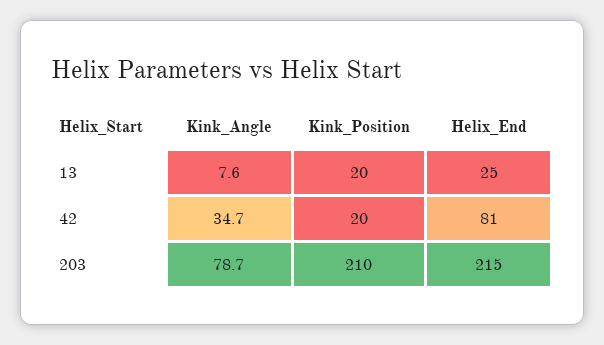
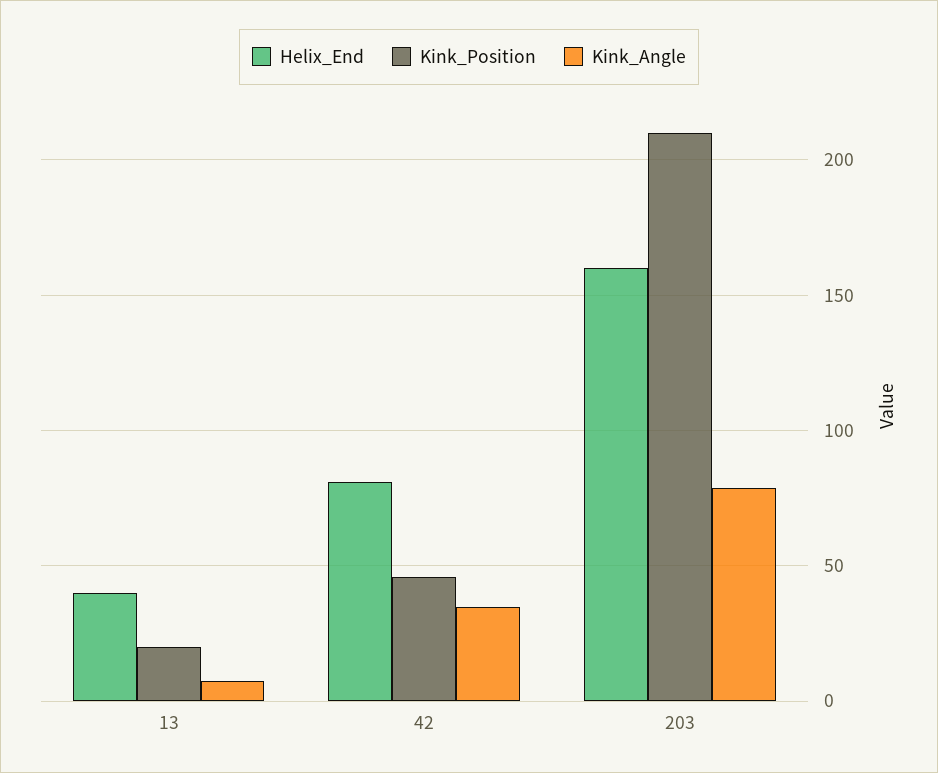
Helix_End, 13: 25 -> 40
Kink_Position, 42: 20 -> 45
Helix_End, 203: 215 -> 160

